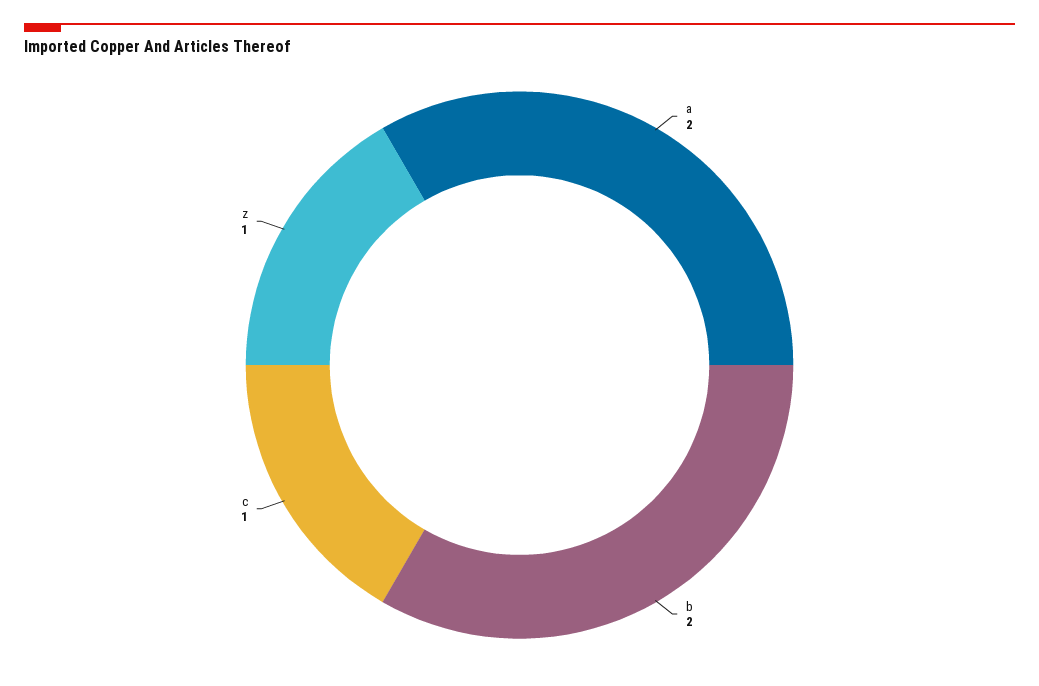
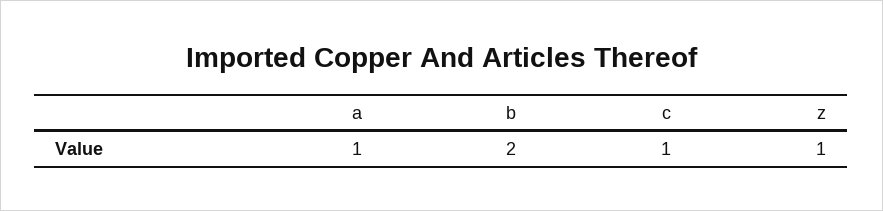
a: 2 -> 1

